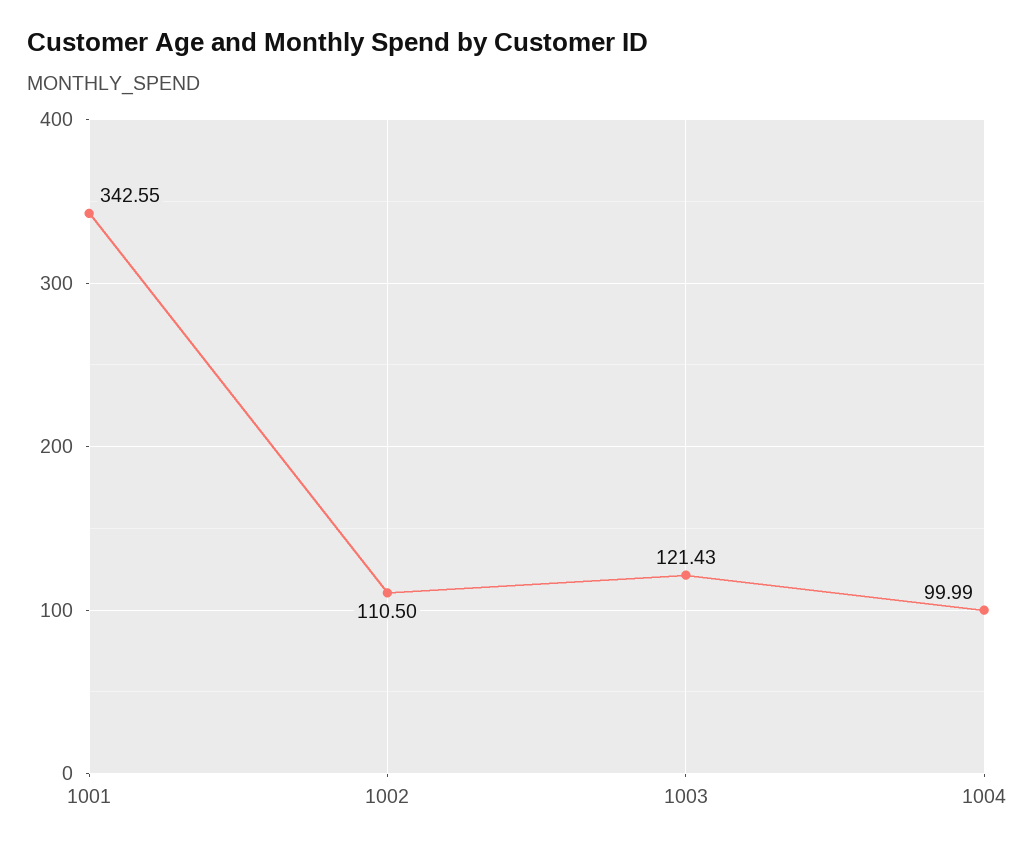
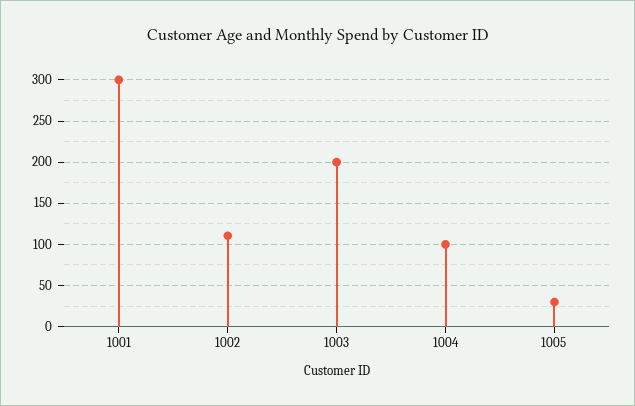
1001: 342.55 -> 300
1003: 121.43 -> 200
1005: none -> 30

